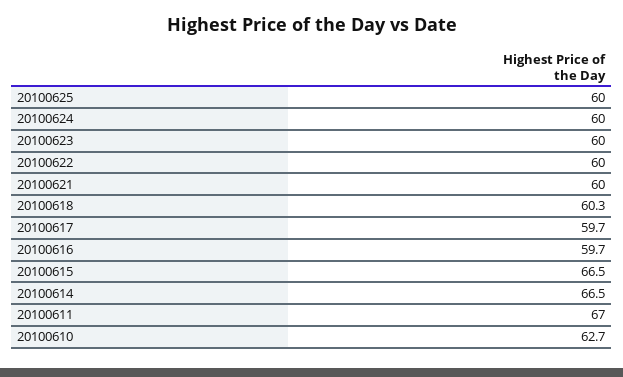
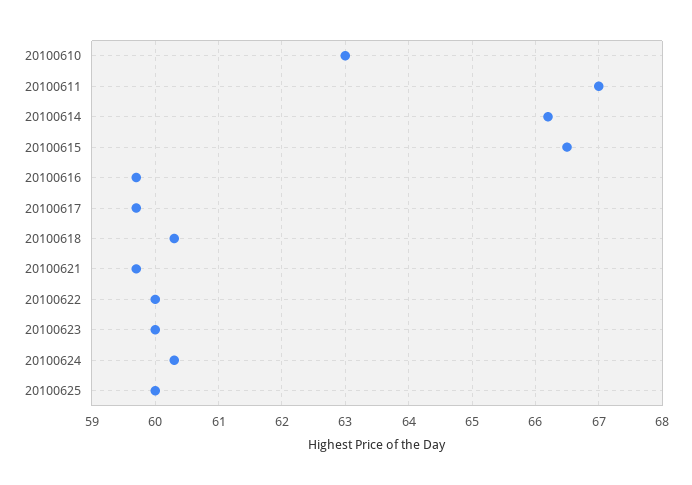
20100624: 60 -> 60.3
20100621: 60 -> 59.7
20100614: 66.5 -> 66.2
20100610: 62.7 -> 63

